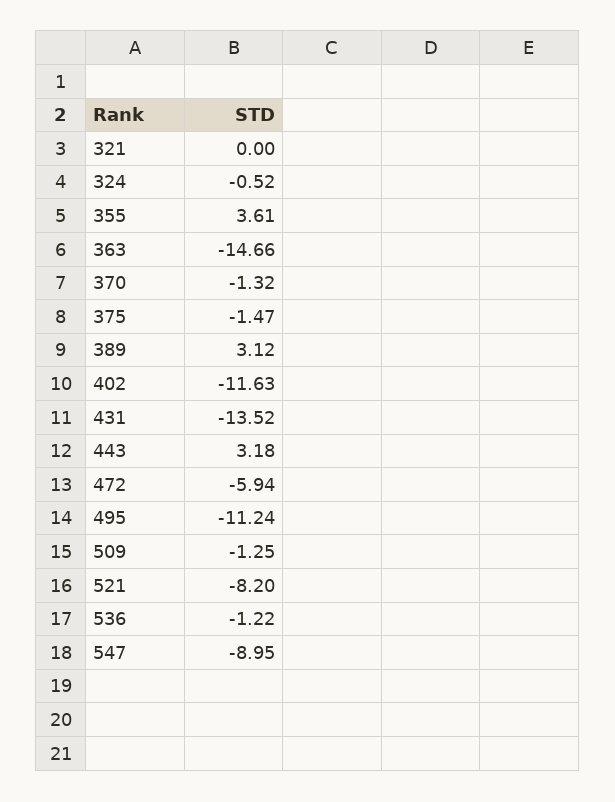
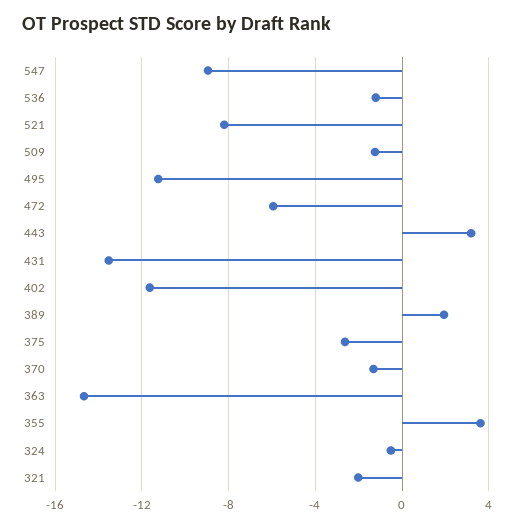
321: 0 -> -2
375: -1.47 -> -2.5
389: 3.12 -> 2

